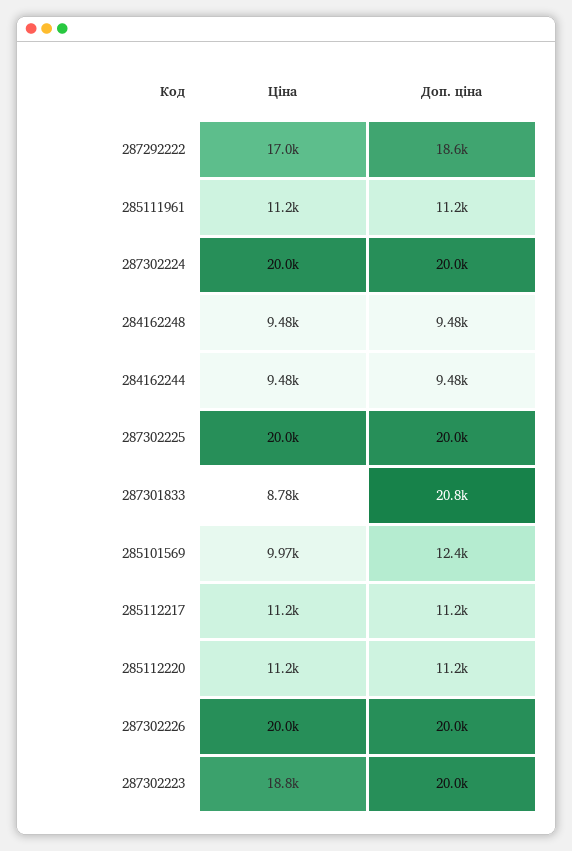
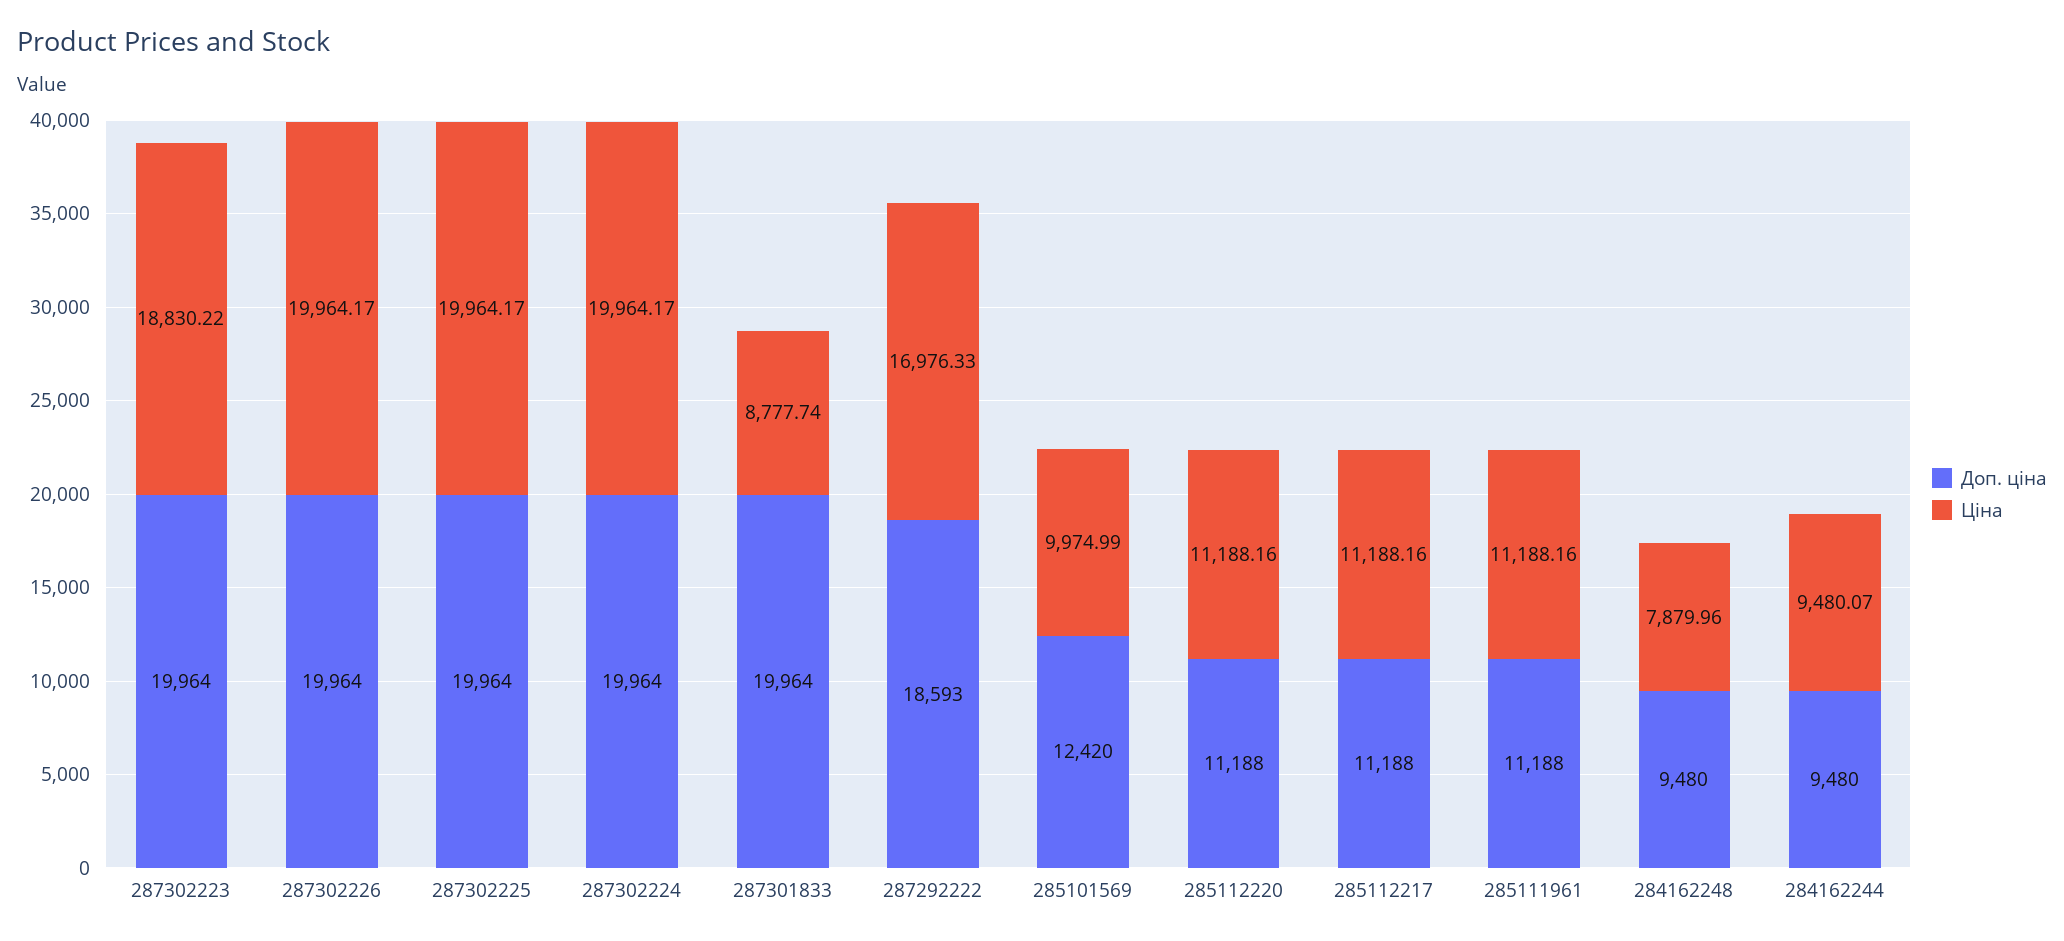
Ціна, 284162248: 9480 -> 7879.96
Доп. ціна, 287301833: 20800 -> 19964

